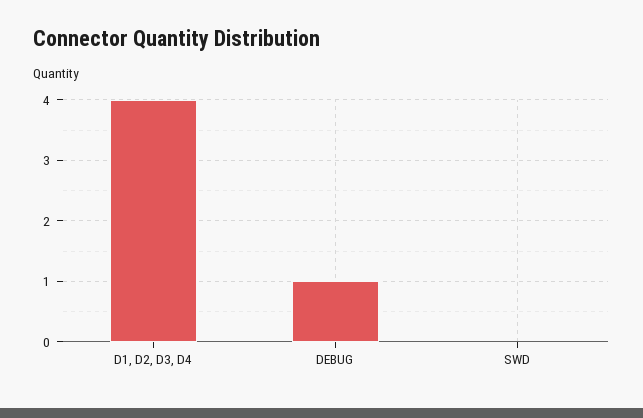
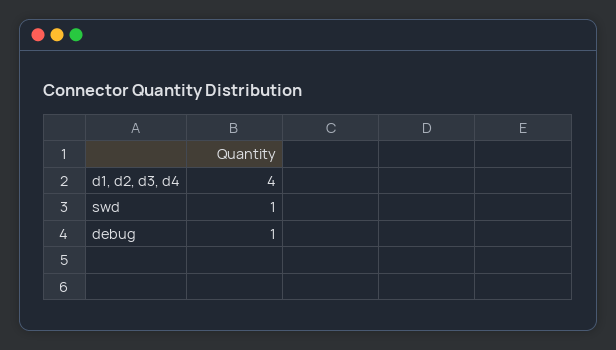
SWD: 0 -> 1

